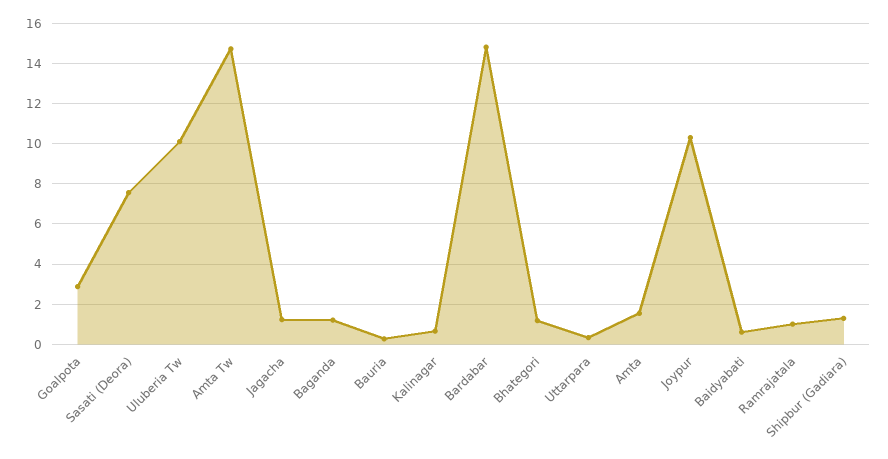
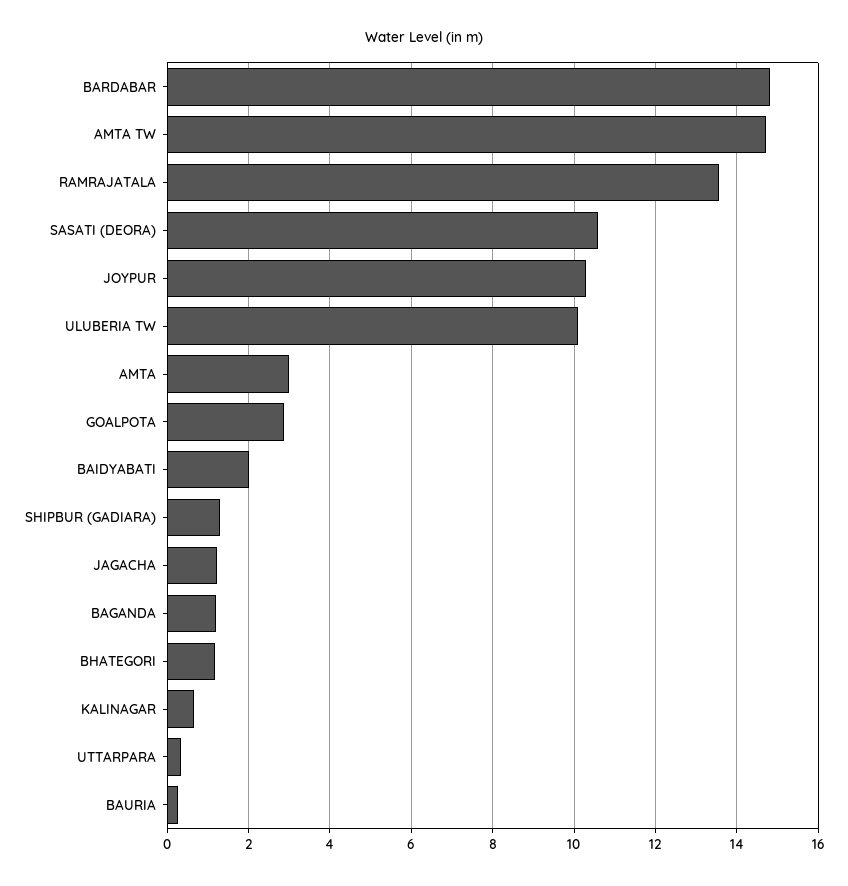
Sasati (Deora): 7.5 -> 10.6
Amta: 1.5 -> 3
Baidyabati: 0.5 -> 2
Ramrajatala: 1 -> 13.6

